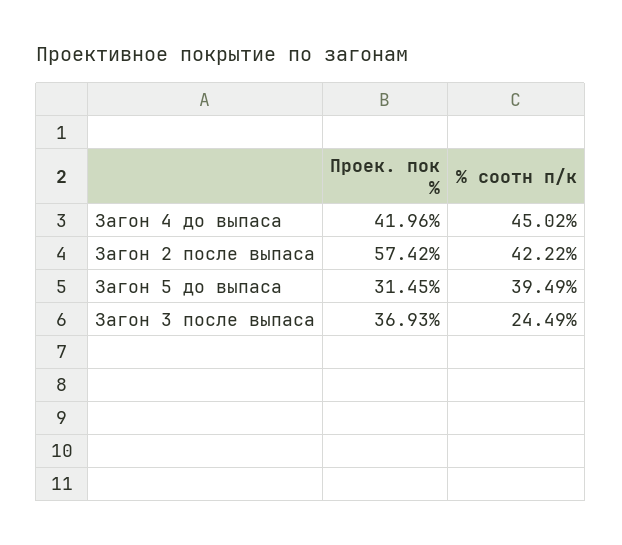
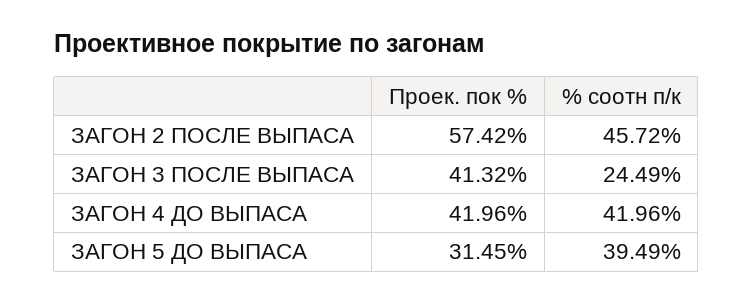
% соотн п/к, Загон 4 до выпаса: 45.02 -> 41.96
% соотн п/к, Загон 2 после выпаса: 42.22 -> 45.72
Проек. пок %, Загон 3 после выпаса: 36.93 -> 41.32

